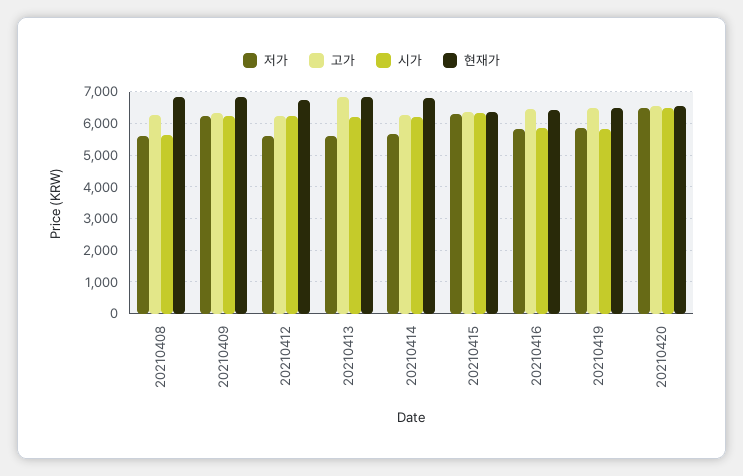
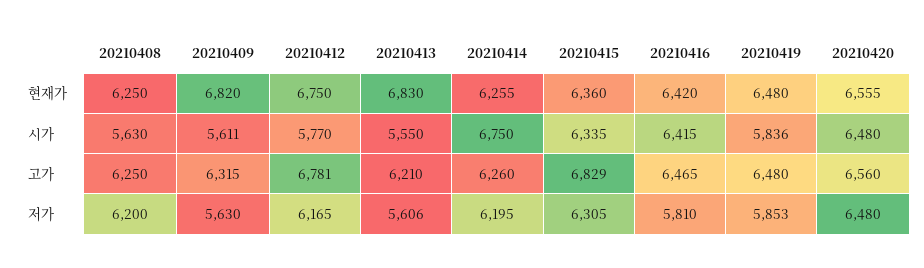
저가, 20210408: 5600 -> 6200
현재가, 20210408: 6800 -> 6250
저가, 20210409: 6200 -> 5630
시가, 20210409: 6200 -> 5611
저가, 20210412: 5600 -> 6165
고가, 20210412: 6200 -> 6781
시가, 20210412: 6200 -> 5770
고가, 20210413: 6800 -> 6210
시가, 20210413: 6200 -> 5550
저가, 20210414: 5600 -> 6195
시가, 20210414: 6200 -> 6750
현재가, 20210414: 6800 -> 6255
고가, 20210415: 6400 -> 6829
시가, 20210416: 5800 -> 6415

